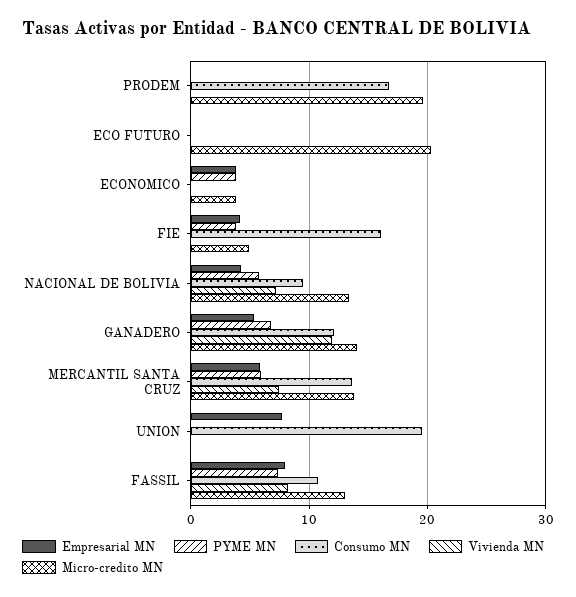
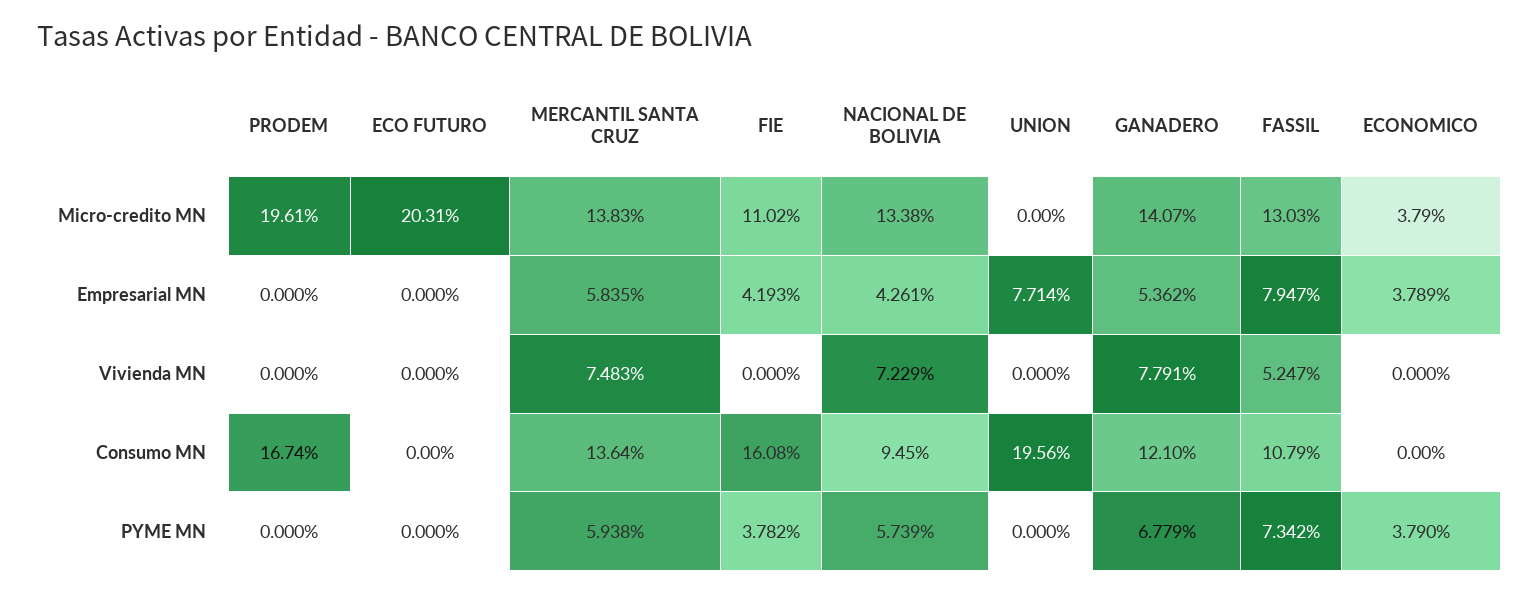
Micro-credito MN, FIE: 5 -> 11.02
Vivienda MN, GANADERO: 12 -> 7.791
Vivienda MN, FASSIL: 8 -> 5.247

